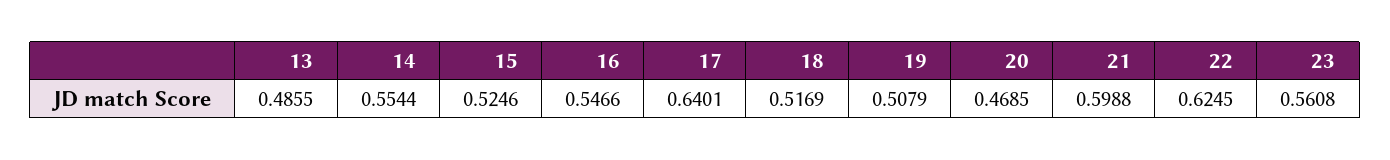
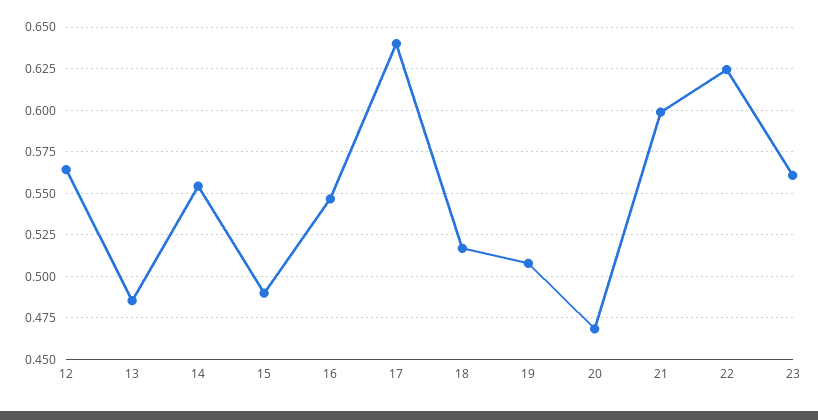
15: 0.5246 -> 0.49
12: none -> 0.565

